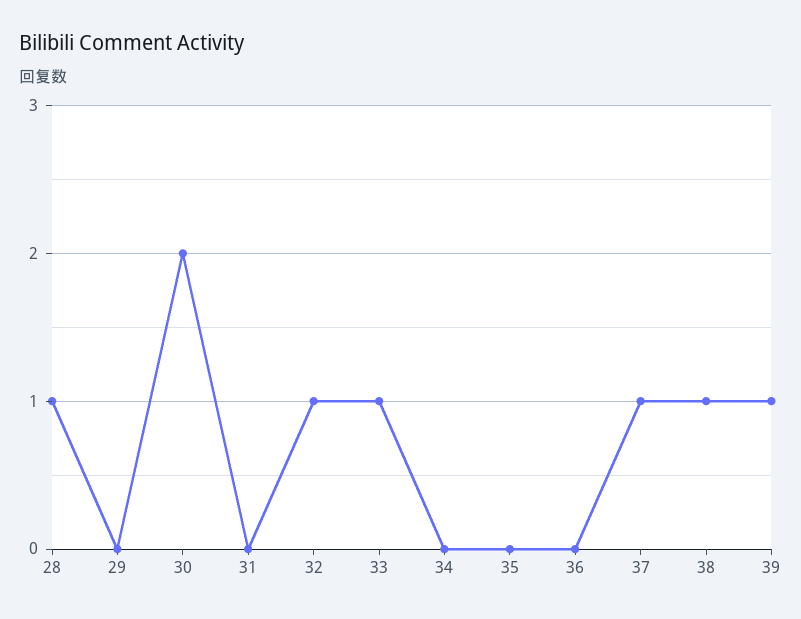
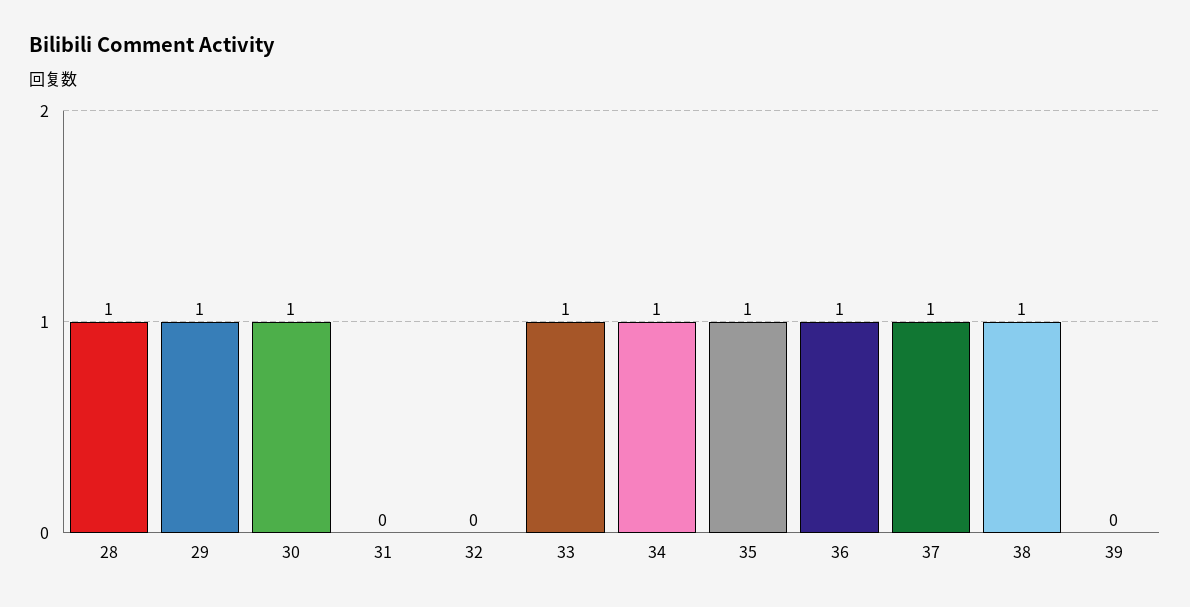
29: 0 -> 1
30: 2 -> 1
32: 1 -> 0
34: 0 -> 1
35: 0 -> 1
36: 0 -> 1
39: 1 -> 0

